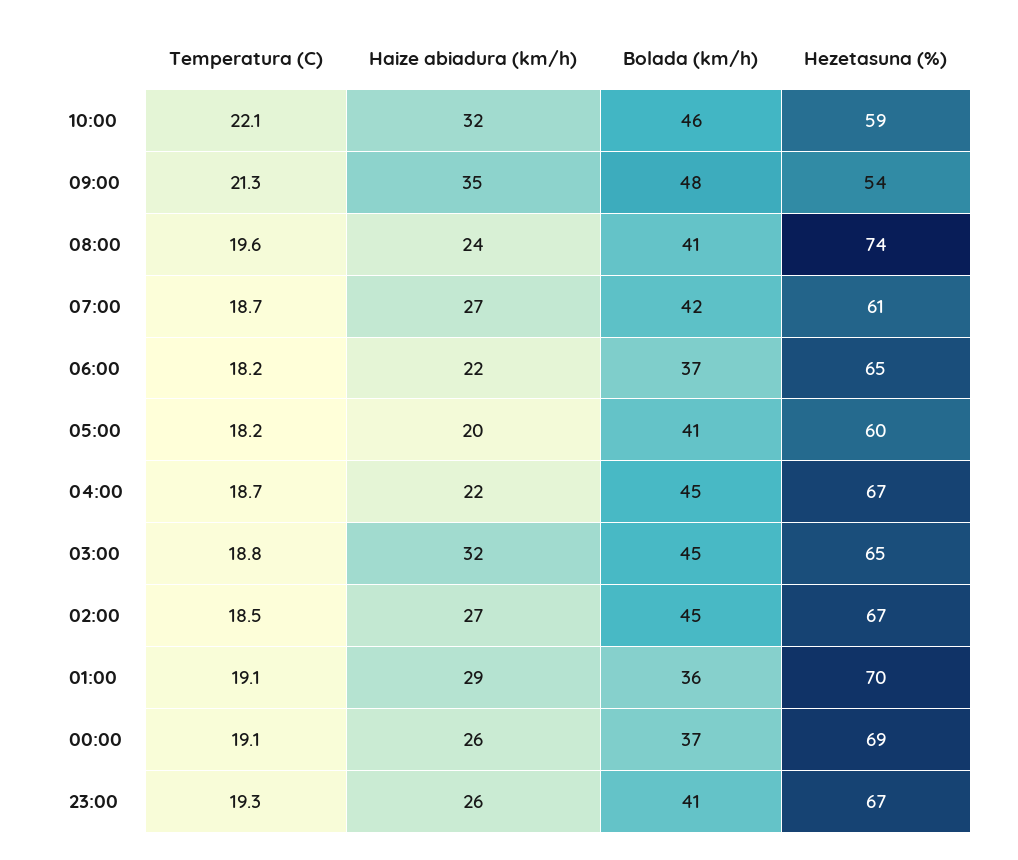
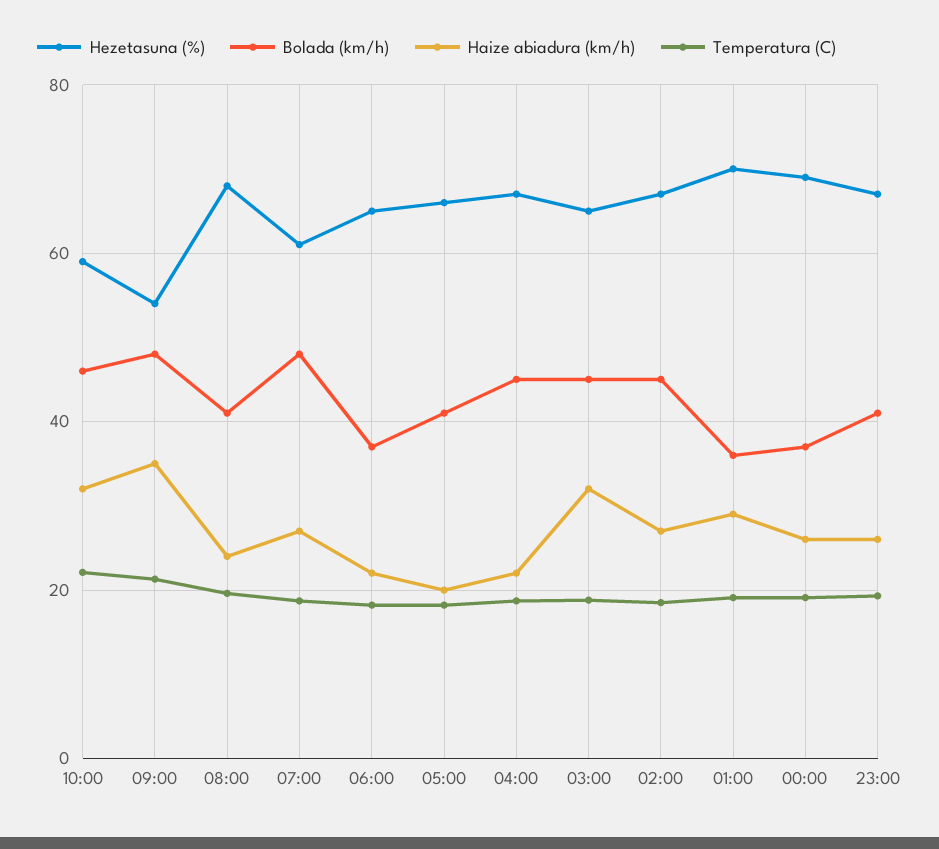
Hezetasuna (%), 08:00: 74 -> 68
Bolada (km/h), 07:00: 42 -> 48
Hezetasuna (%), 05:00: 60 -> 66

